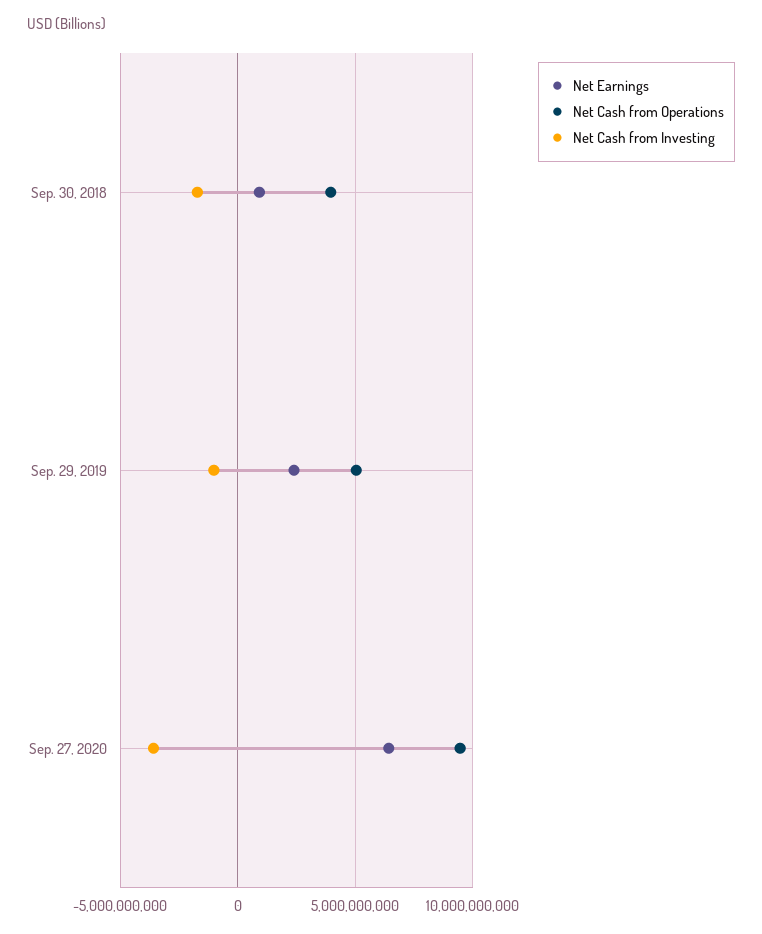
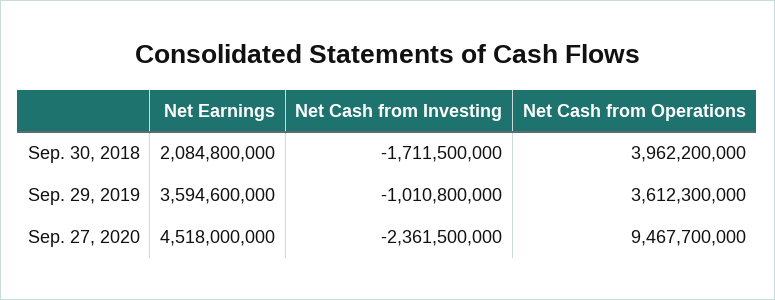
Net Earnings, Sep. 30, 2018: 1000000000 -> 2084800000
Net Earnings, Sep. 29, 2019: 2500000000 -> 3594600000
Net Cash from Operations, Sep. 29, 2019: 5000000000 -> 3612300000
Net Earnings, Sep. 27, 2020: 6500000000 -> 4518000000
Net Cash from Investing, Sep. 27, 2020: -3500000000 -> -2361500000

